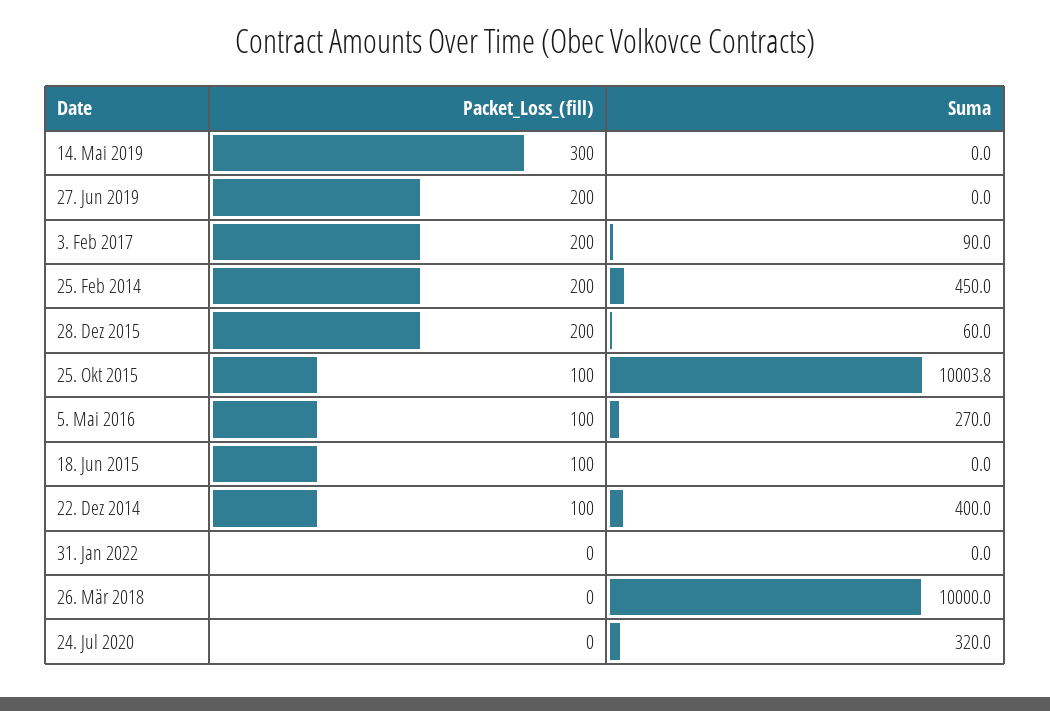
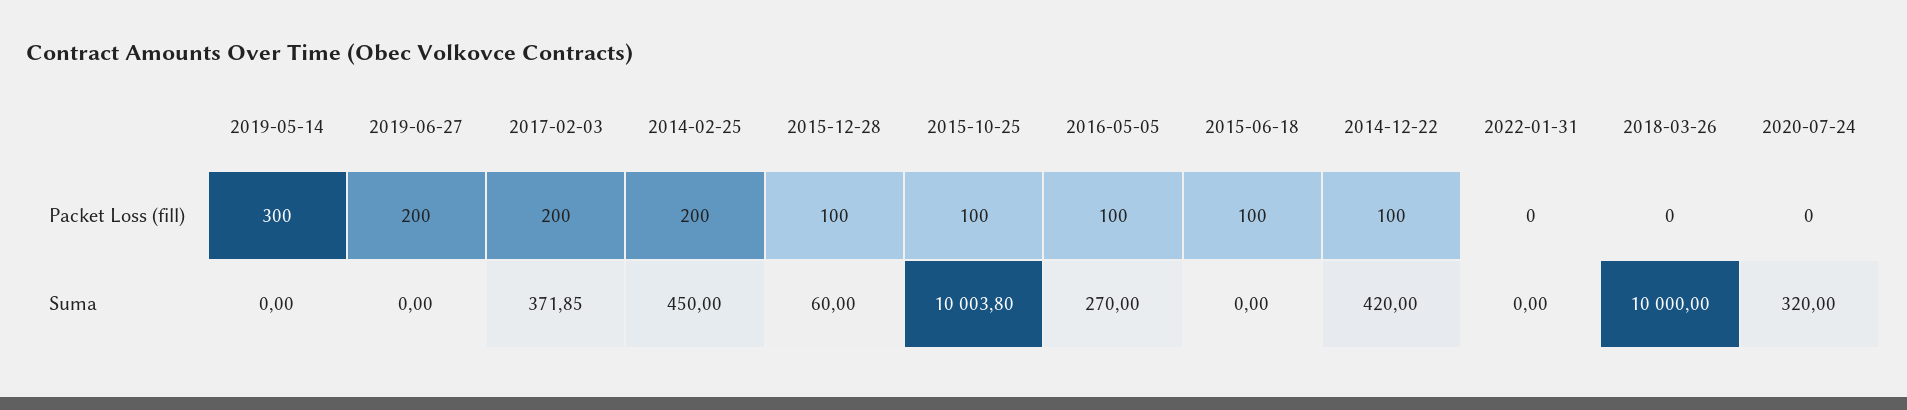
Suma, 3. Feb 2017: 90 -> 371.85
Packet_Loss_(fill), 28. Dez 2015: 200 -> 100
Suma, 22. Dez 2014: 400 -> 420

